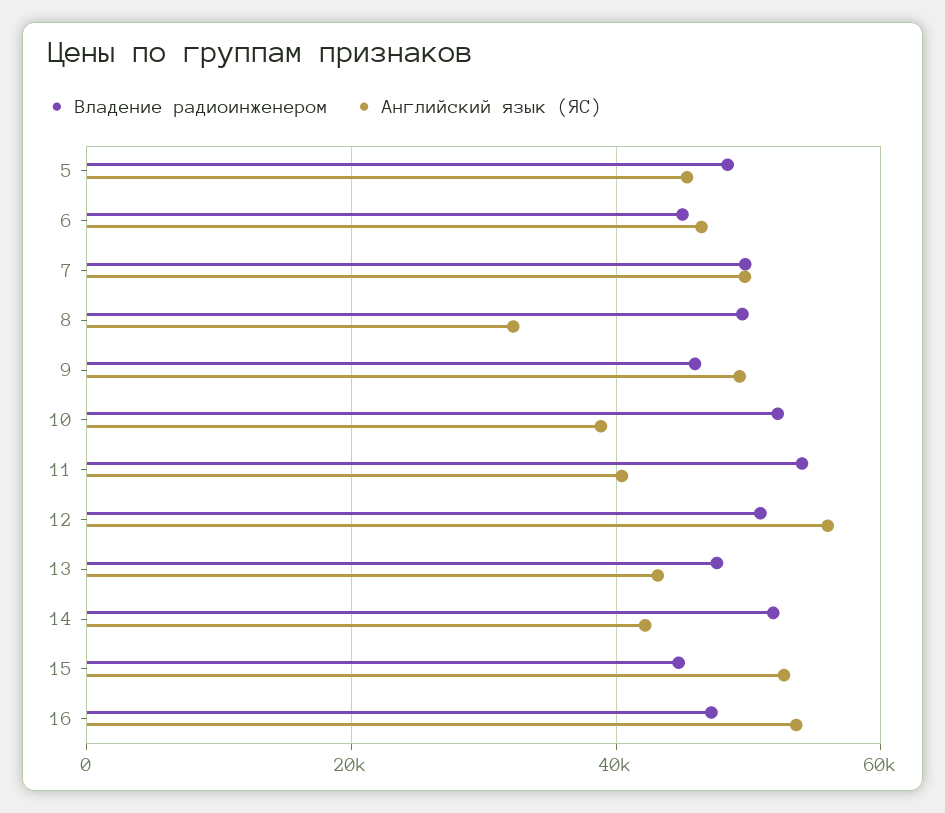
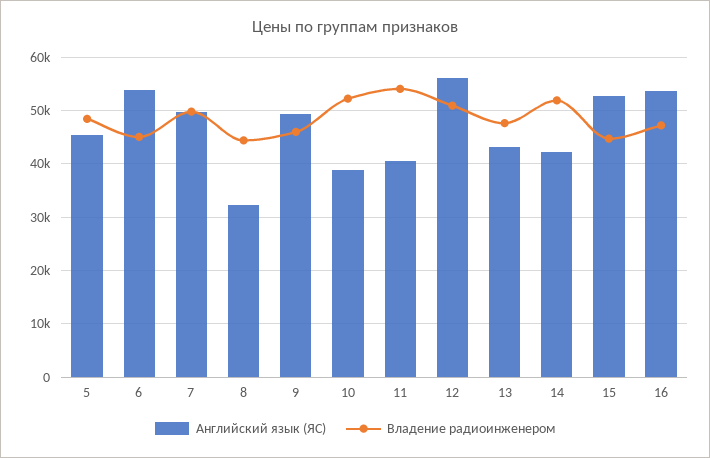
Английский язык (ЯС), 6: 46000 -> 54000
Владение радиоинженером, 8: 50000 -> 44000

